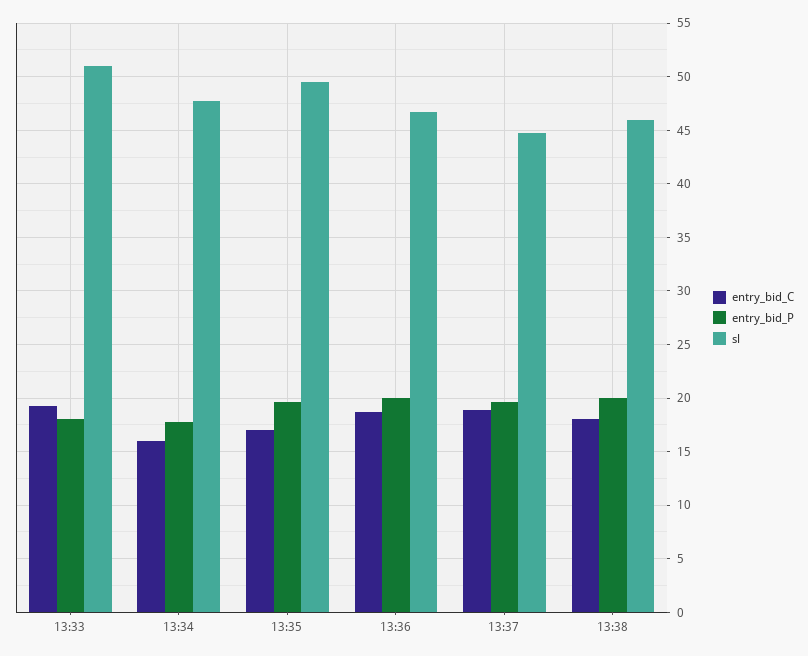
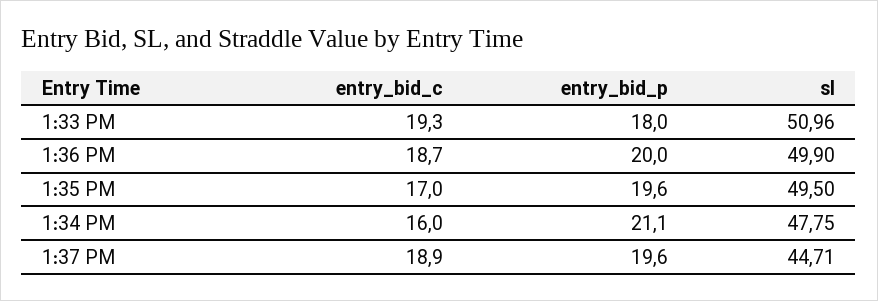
entry_bid_P, 13:34: 18 -> 21.1
sl, 13:36: 47 -> 49.9
entry_bid_C, 13:38: 18 -> none
entry_bid_P, 13:38: 20 -> none
sl, 13:38: 46 -> none

